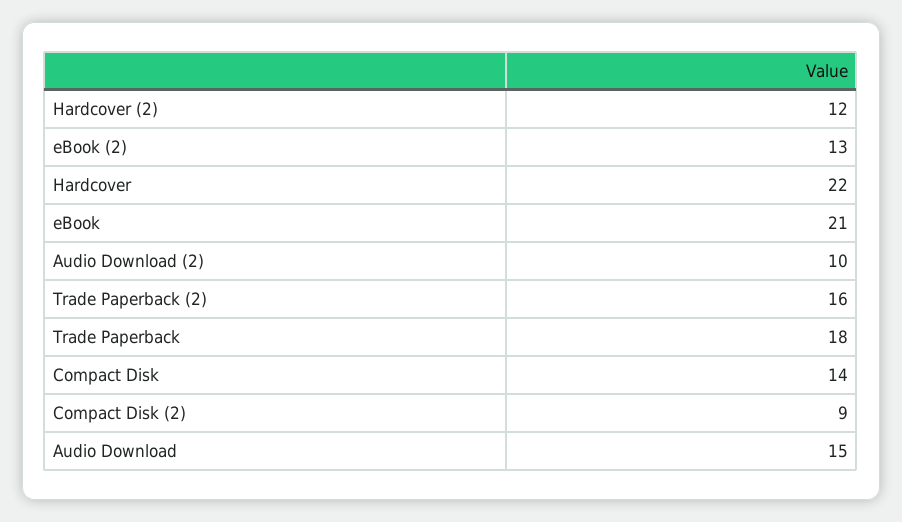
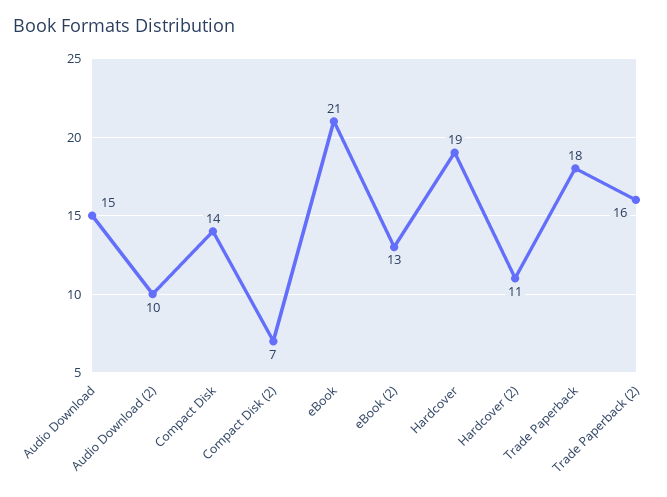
Hardcover (2): 12 -> 11
Hardcover: 22 -> 19
Compact Disk (2): 9 -> 7

